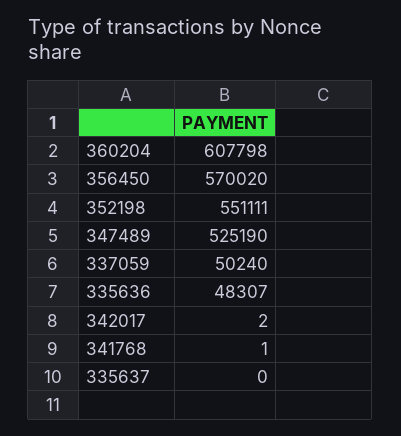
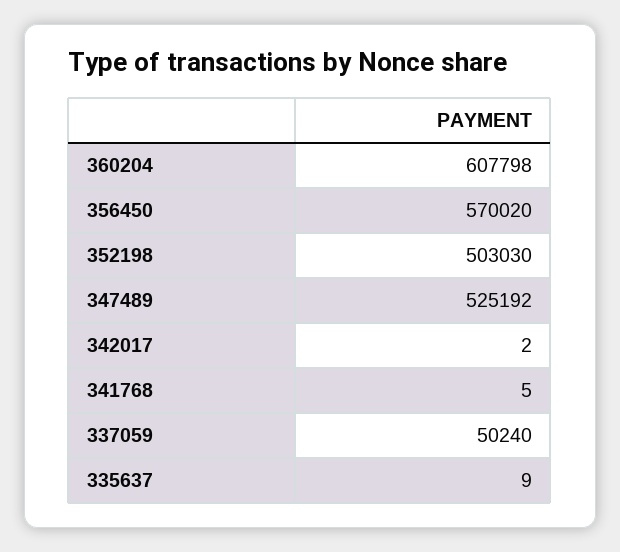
352198: 551111 -> 503030
347489: 525190 -> 525192
335636: 48307 -> none
341768: 1 -> 5
335637: 0 -> 9

